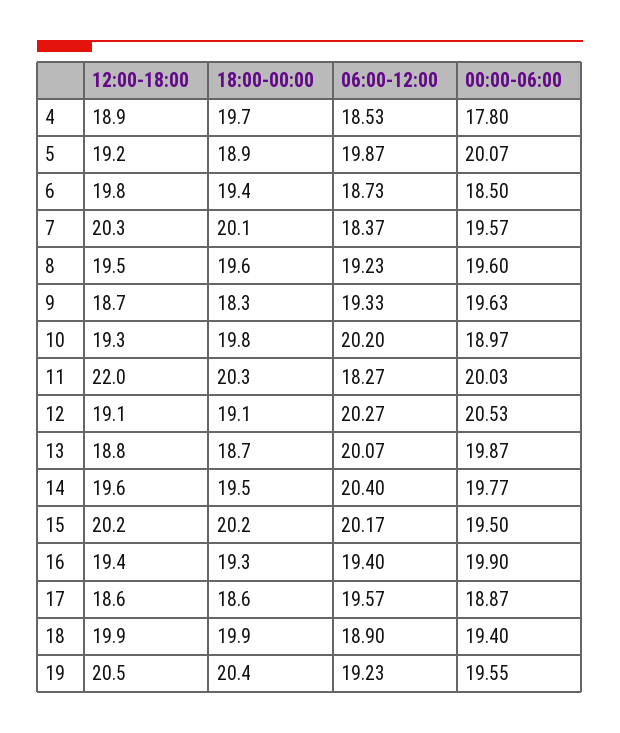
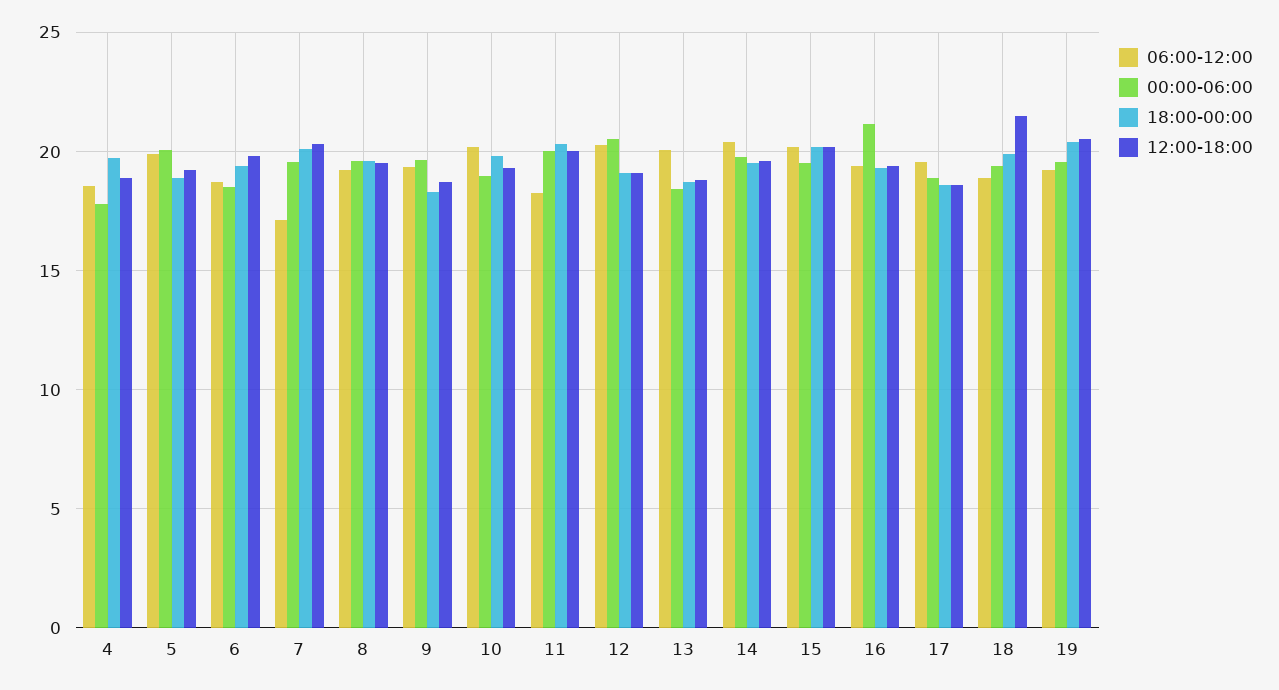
06:00-12:00, 7: 18.37 -> 17
12:00-18:00, 11: 22 -> 20
00:00-06:00, 13: 19.87 -> 18.5
00:00-06:00, 16: 19.9 -> 21
12:00-18:00, 18: 19.9 -> 21.5

